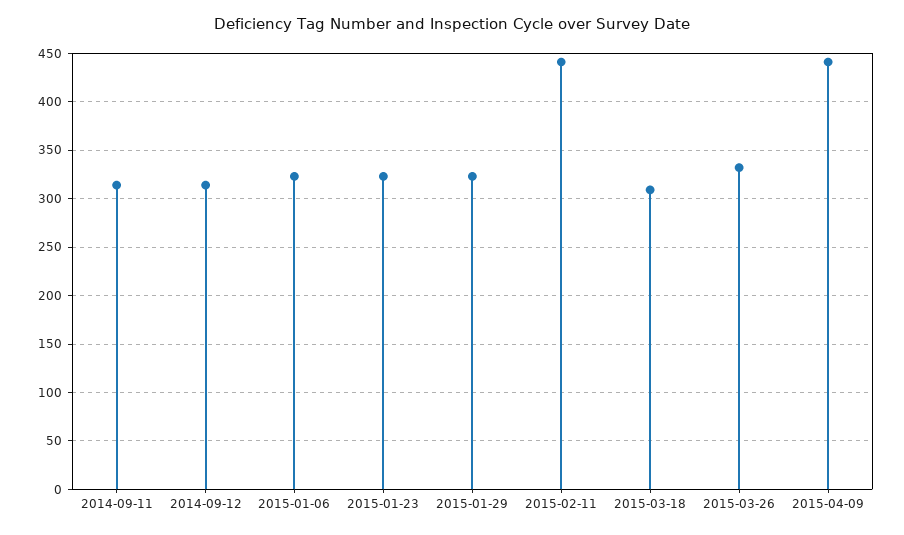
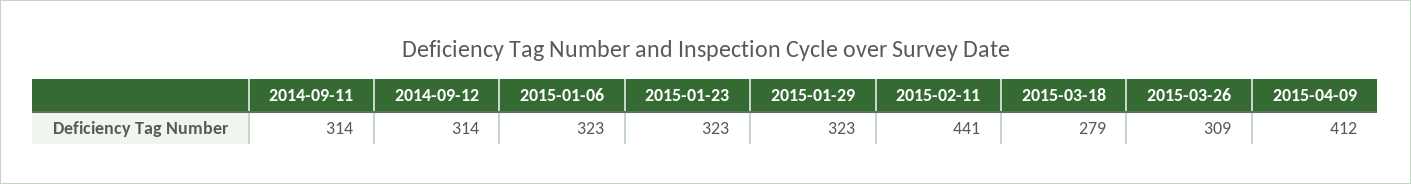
2015-03-18: 310 -> 279
2015-03-26: 330 -> 309
2015-04-09: 440 -> 412

